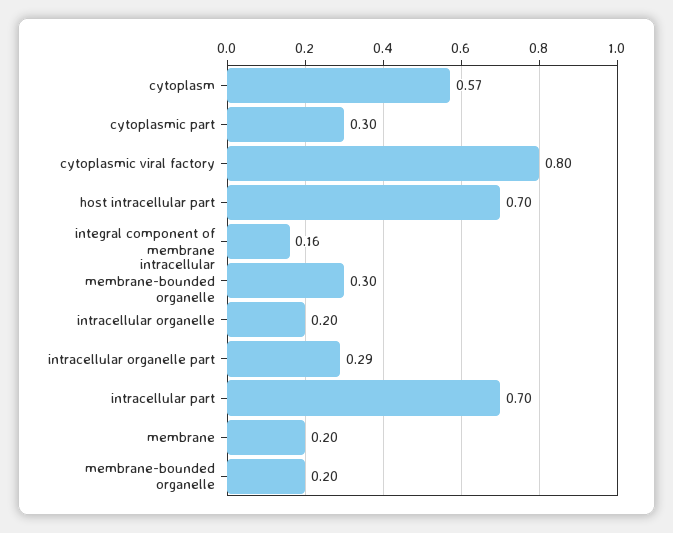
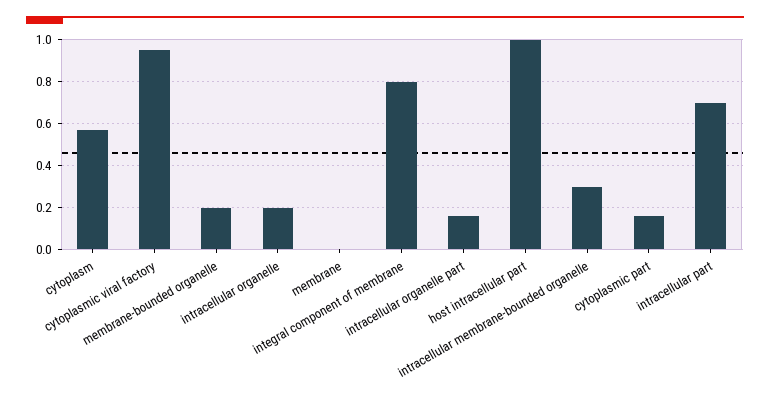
cytoplasmic part: 0.3 -> 0.15
cytoplasmic viral factory: 0.8 -> 0.95
host intracellular part: 0.7 -> 1
integral component of membrane: 0.16 -> 0.8
intracellular organelle part: 0.29 -> 0.15
membrane: 0.2 -> 0

